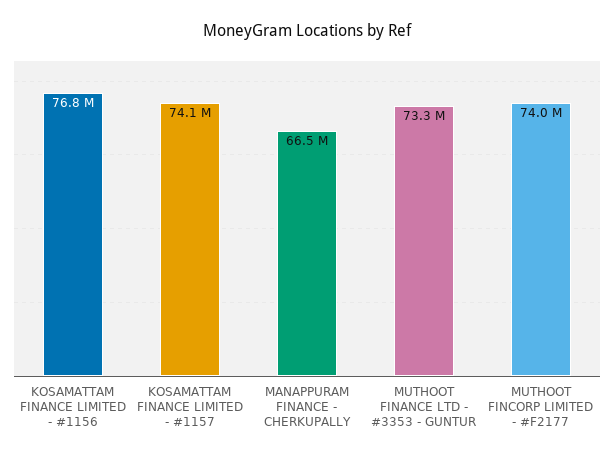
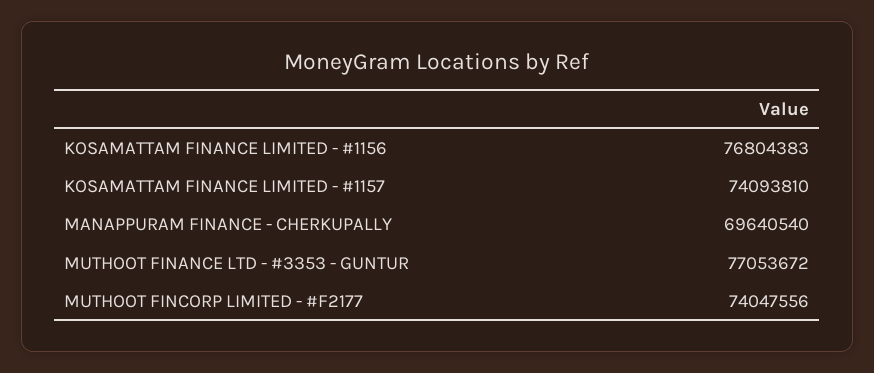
MANAPPURAM FINANCE - CHERKUPALLY: 66500000 -> 69640540
MUTHOOT FINANCE LTD - #3353 - GUNTUR: 73300000 -> 77053672

